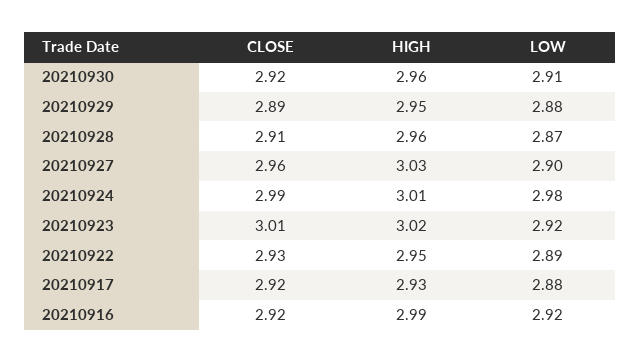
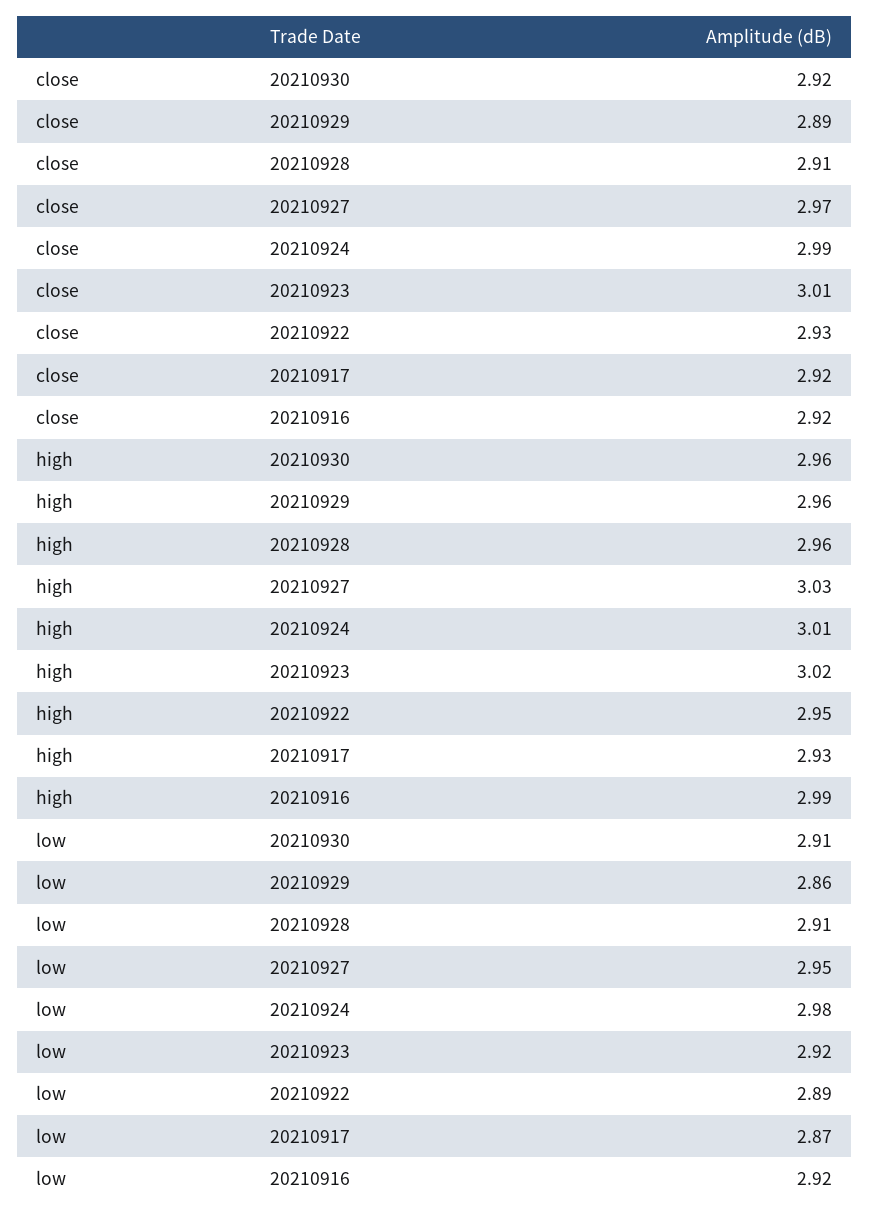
HIGH, 20210929: 2.95 -> 2.96
LOW, 20210929: 2.88 -> 2.86
LOW, 20210928: 2.87 -> 2.91
CLOSE, 20210927: 2.96 -> 2.97
LOW, 20210927: 2.9 -> 2.95
LOW, 20210917: 2.88 -> 2.87

